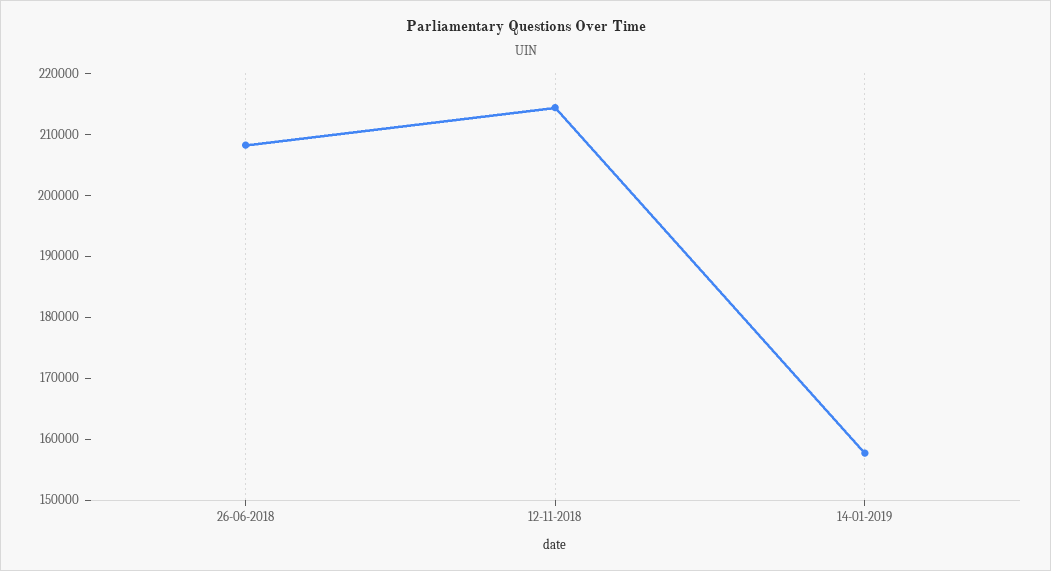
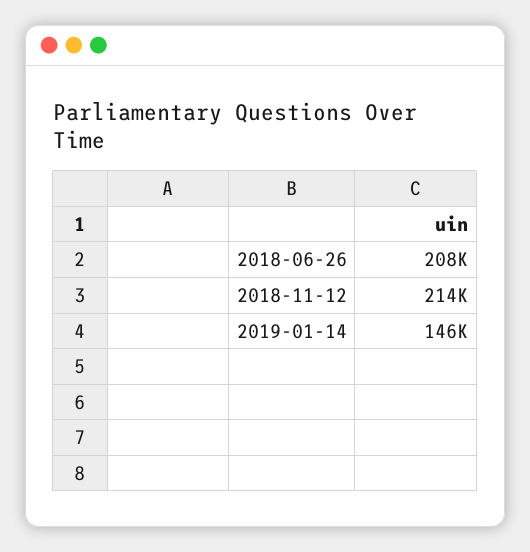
14-01-2019: 158000 -> 146000

